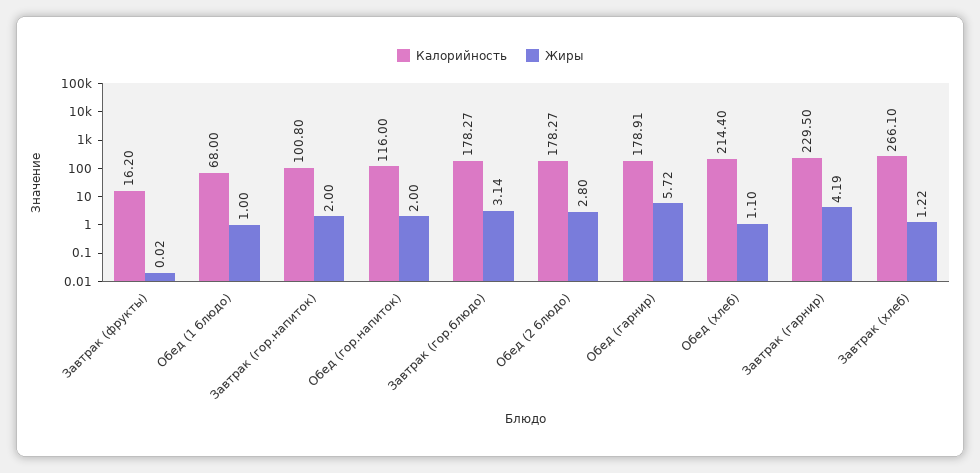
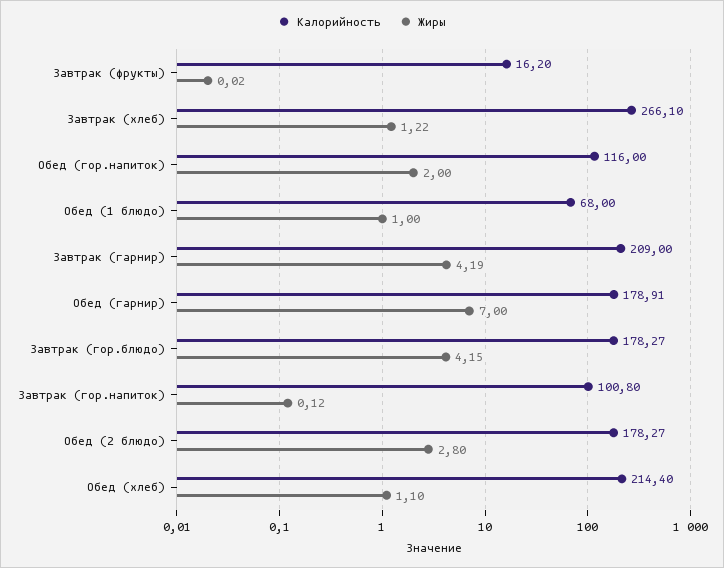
Жиры, Завтрак (гор.напиток): 2 -> 0.12
Жиры, Завтрак (гор.блюдо): 3.14 -> 4.15
Жиры, Обед (гарнир): 5.72 -> 7
Калорийность, Завтрак (гарнир): 229.5 -> 209

